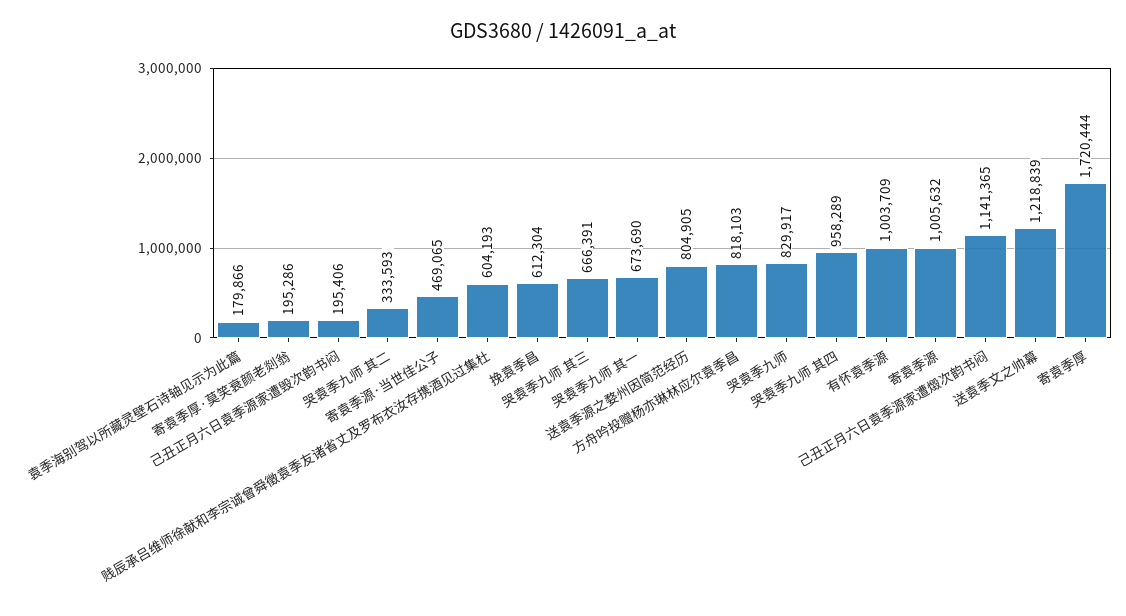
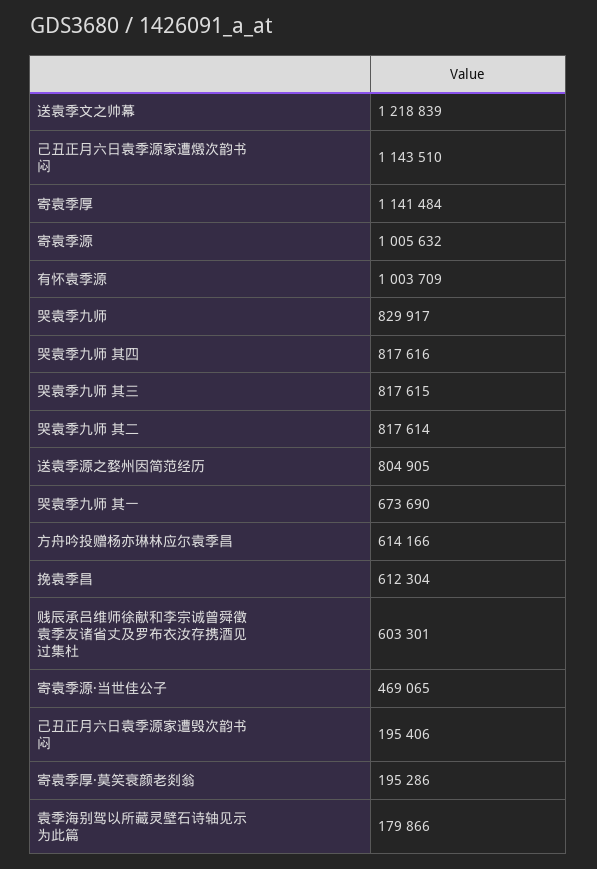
哭袁季九师 其二: 333593 -> 817614
贱辰承吕维师徐献和李宗诚曾舜徵袁季友诸省丈及罗布衣汝存携酒见过集杜: 604193 -> 603301
哭袁季九师 其三: 666391 -> 817615
方舟吟投赠杨亦琳林应尔袁季昌: 818103 -> 614166
哭袁季九师 其四: 958289 -> 817616
己丑正月六日袁季源家遭燬次韵书闷: 1141365 -> 1143510
寄袁季厚: 1720444 -> 1141484

